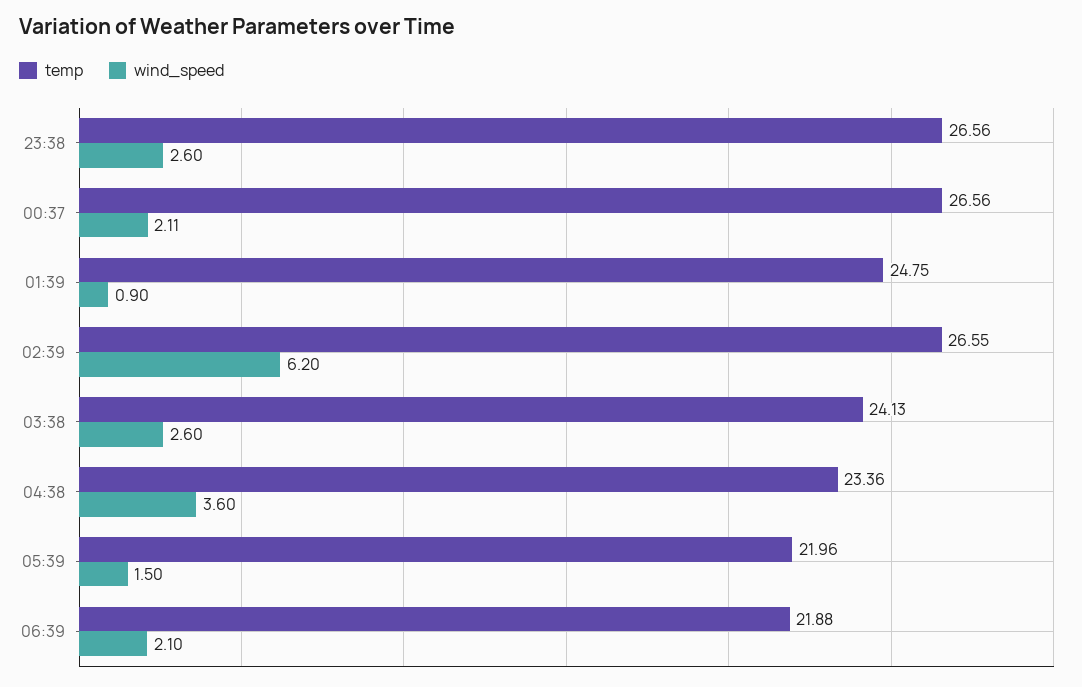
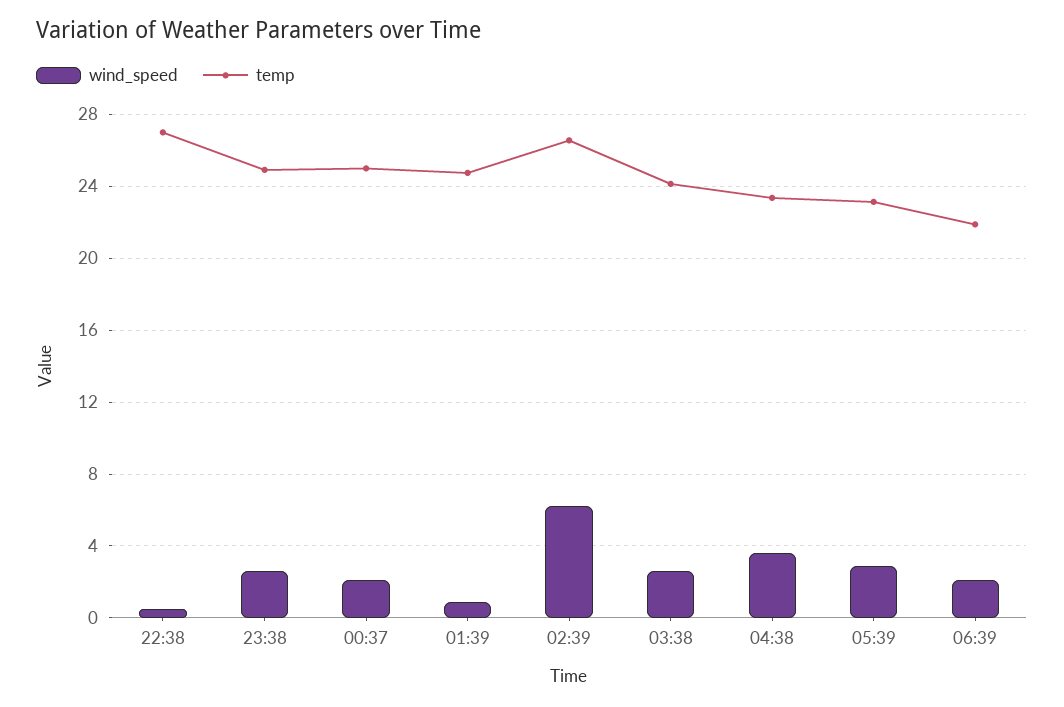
temp, 23:38: 26.56 -> 25
temp, 00:37: 26.56 -> 25
temp, 05:39: 21.96 -> 23
wind_speed, 05:39: 1.5 -> 3
wind_speed, 22:38: none -> 0.5
temp, 22:38: none -> 27

